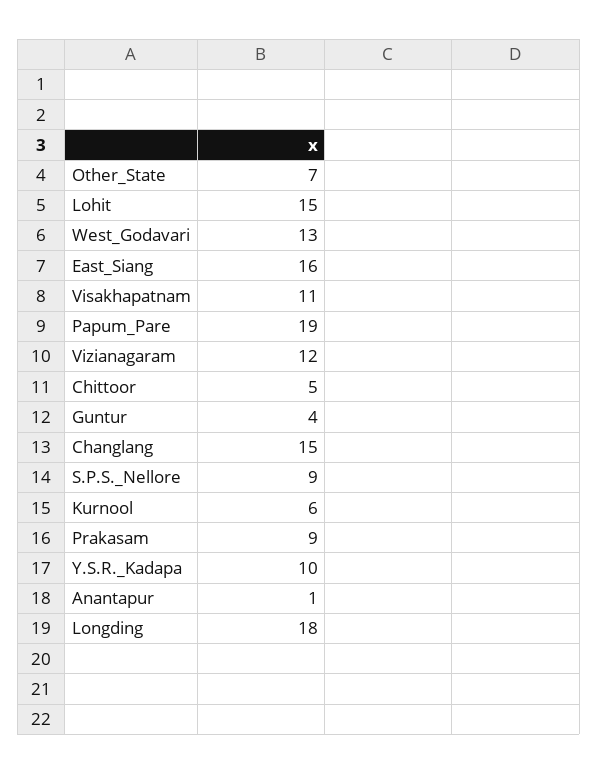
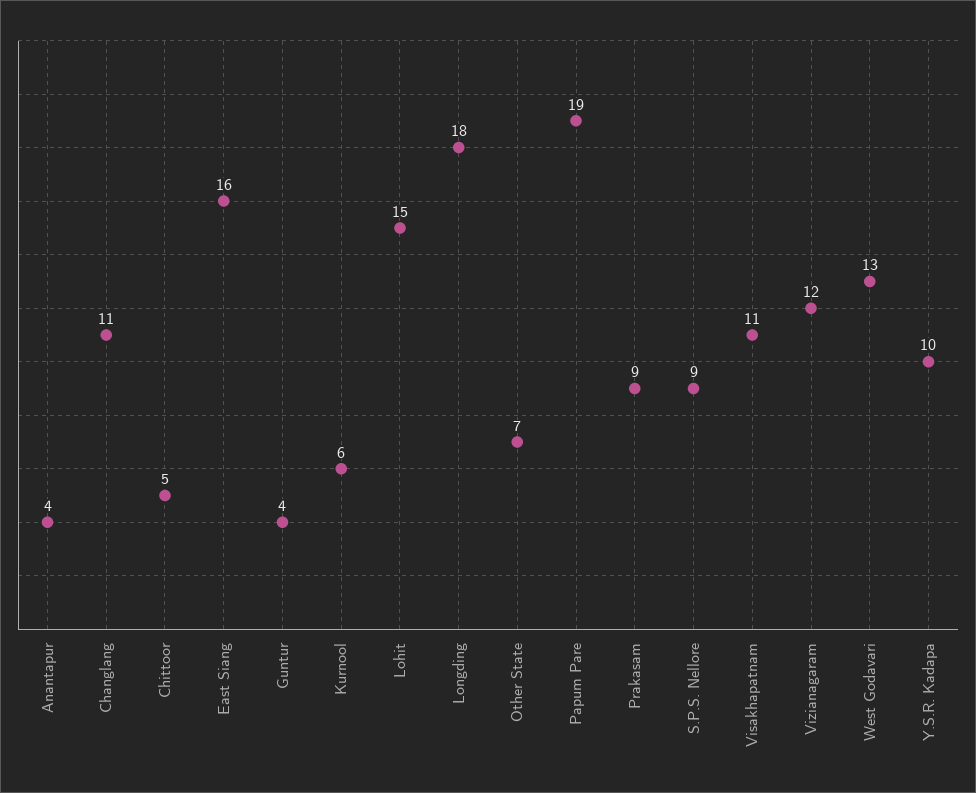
Changlang: 15 -> 11
Anantapur: 1 -> 4

